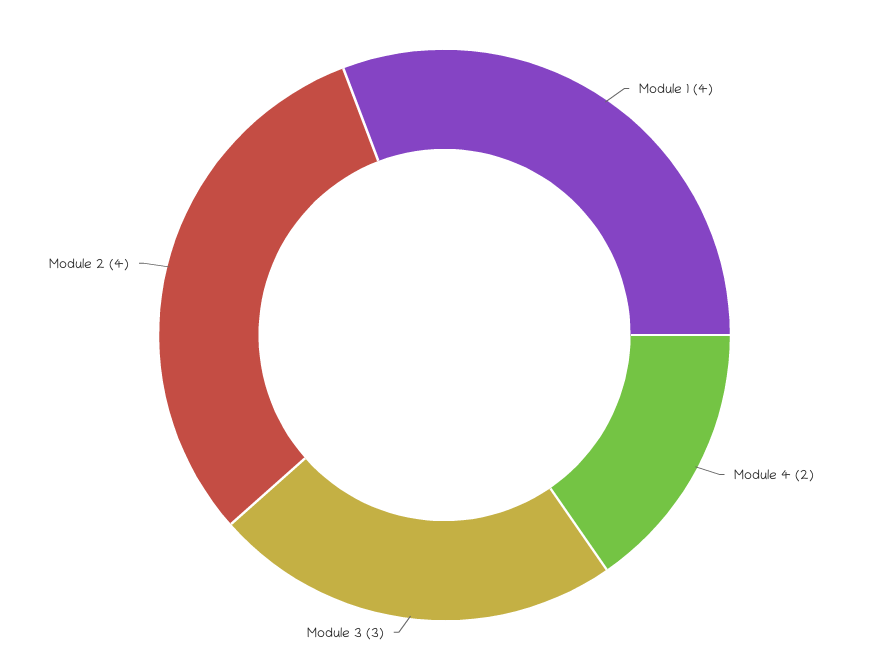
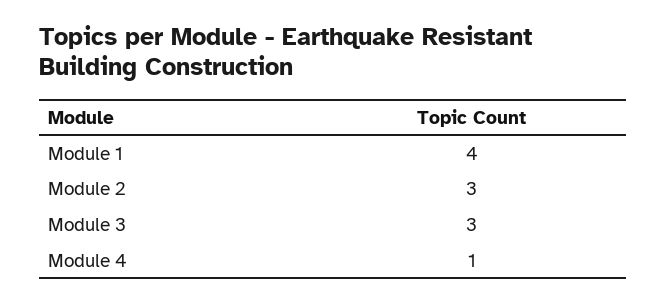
Module 4: 2 -> 1
Module 2: 4 -> 3

